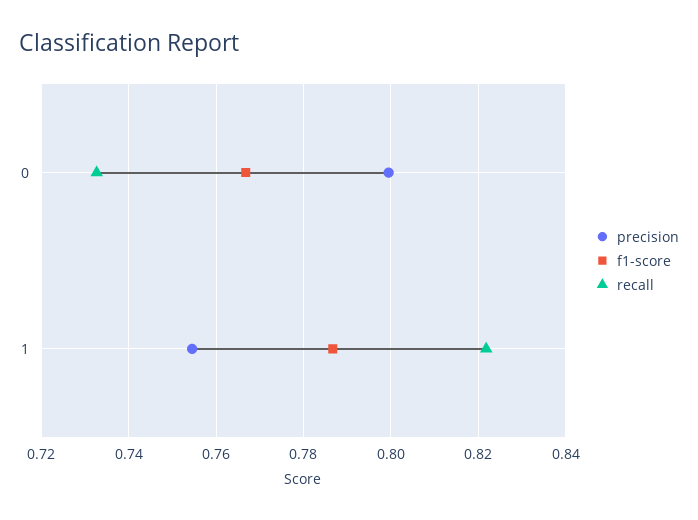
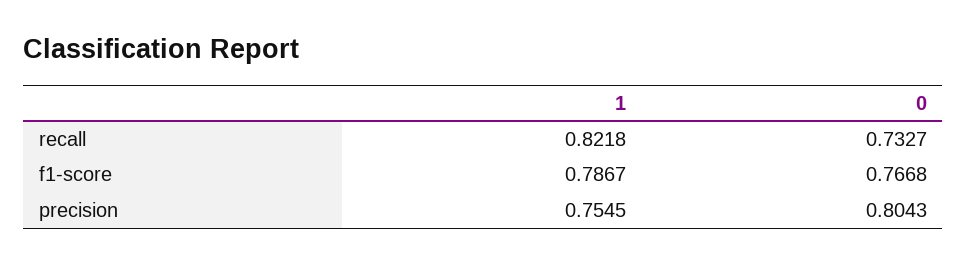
precision, 0: 0.8 -> 0.8043

